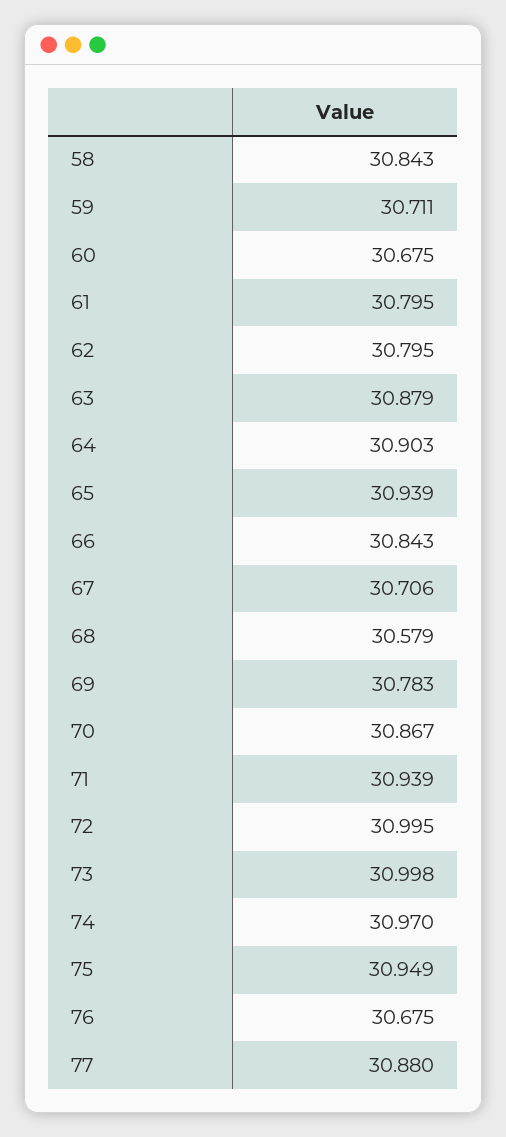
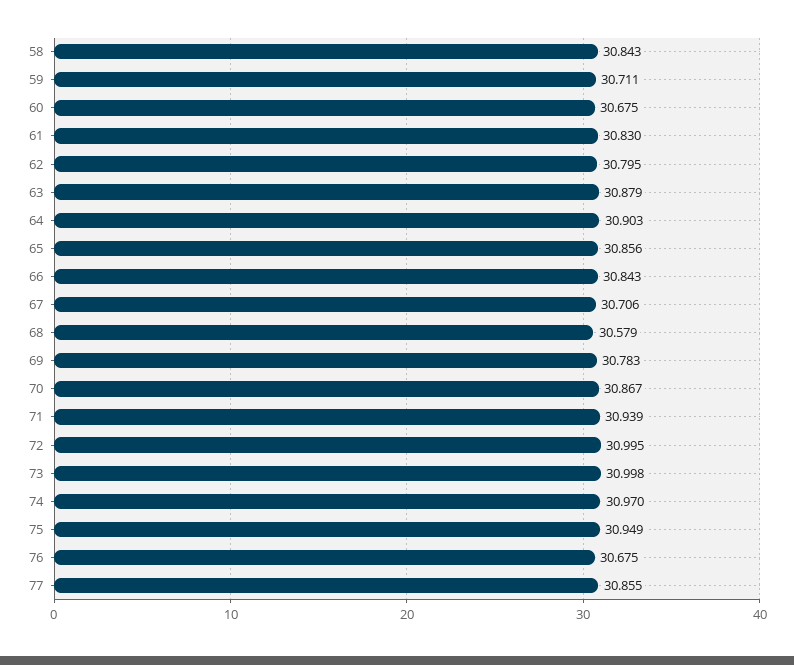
61: 30.795 -> 30.83
65: 30.939 -> 30.856
77: 30.88 -> 30.855

